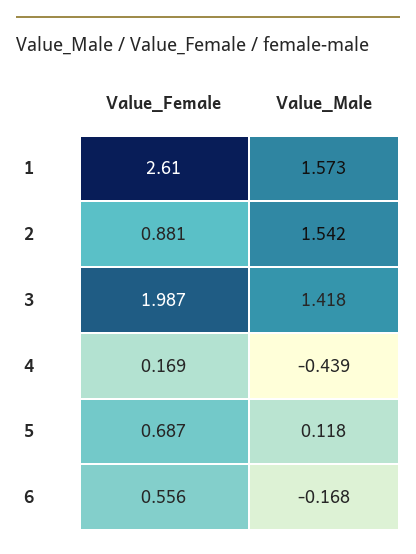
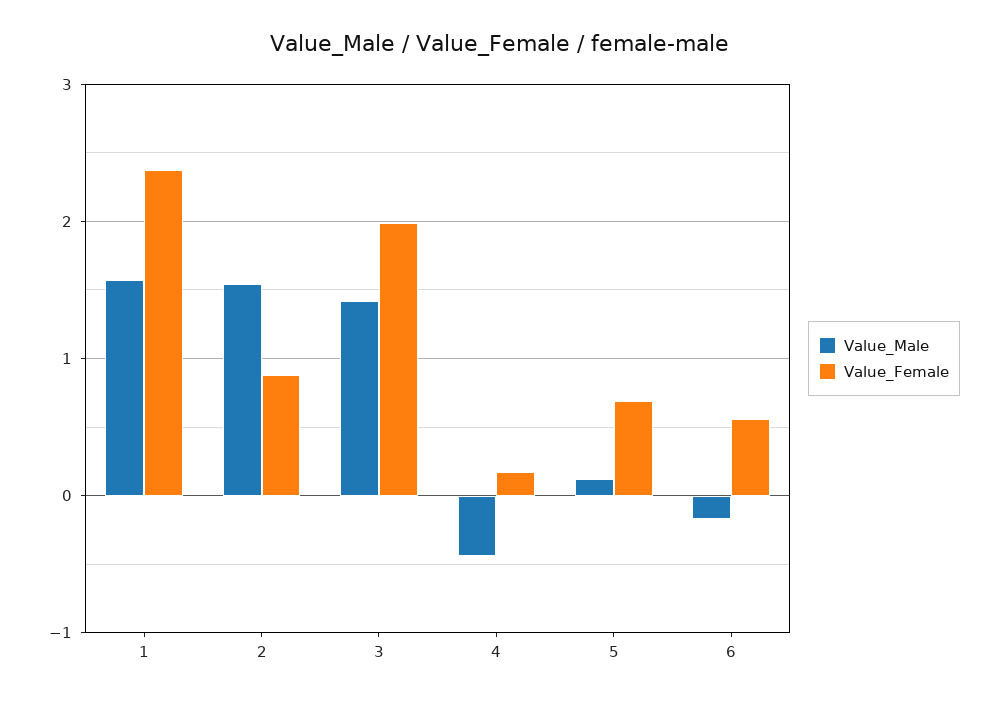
Value_Female, 1: 2.61 -> 2.4

